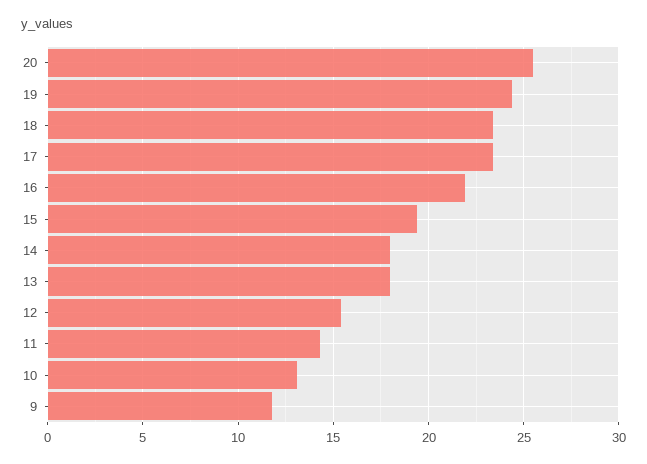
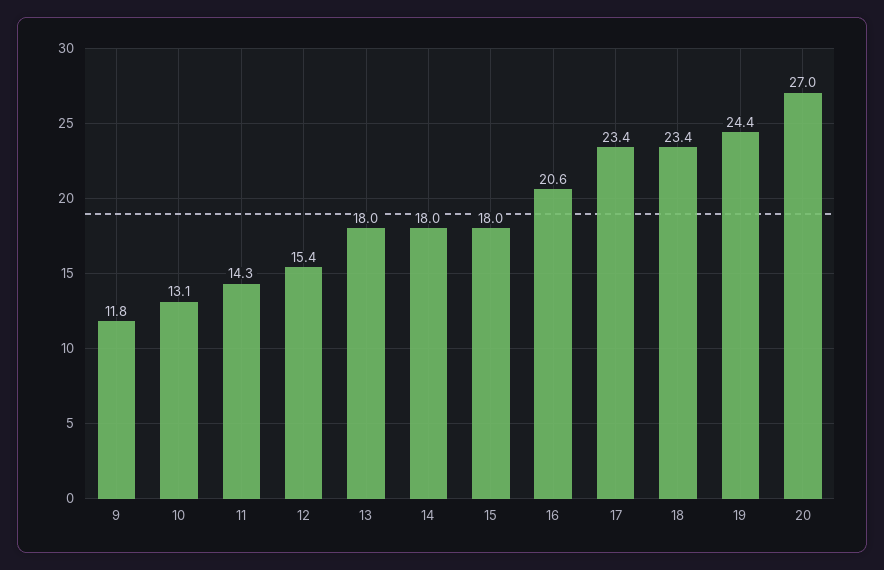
20: 25.5 -> 27
16: 22 -> 20.6
15: 19.5 -> 18

